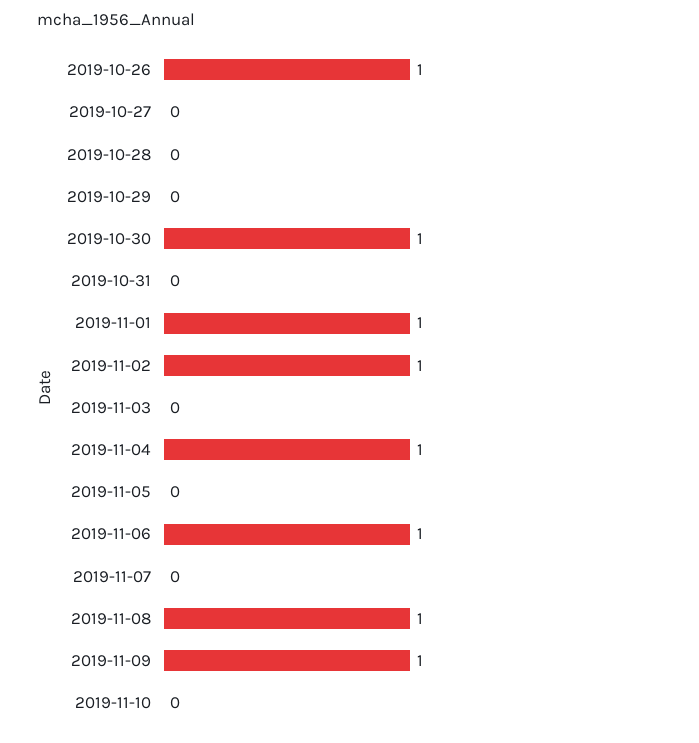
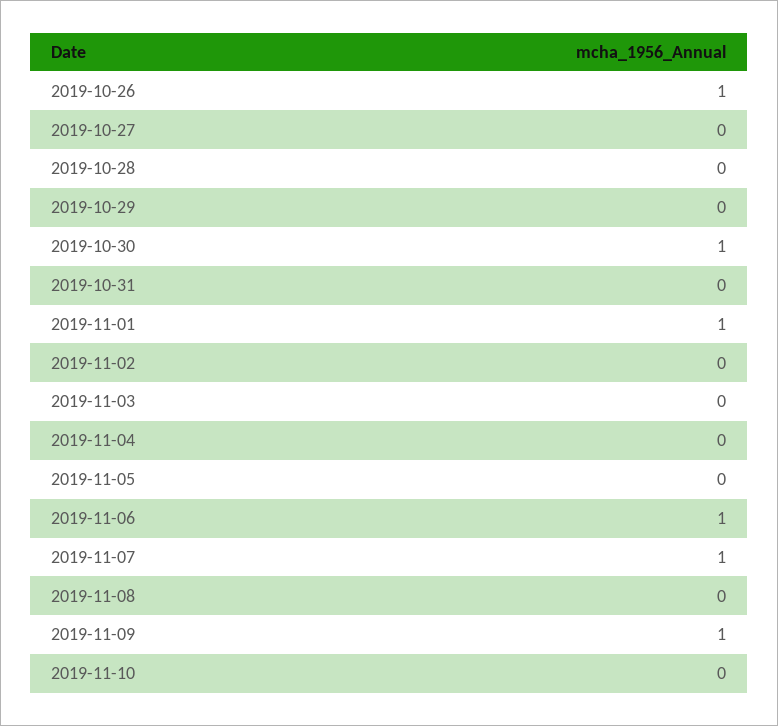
2019-11-02: 1 -> 0
2019-11-04: 1 -> 0
2019-11-07: 0 -> 1
2019-11-08: 1 -> 0

